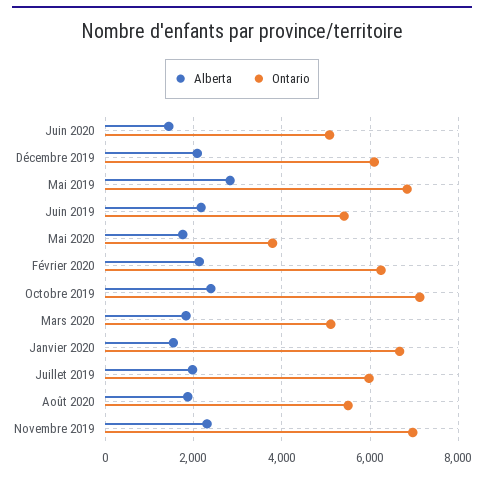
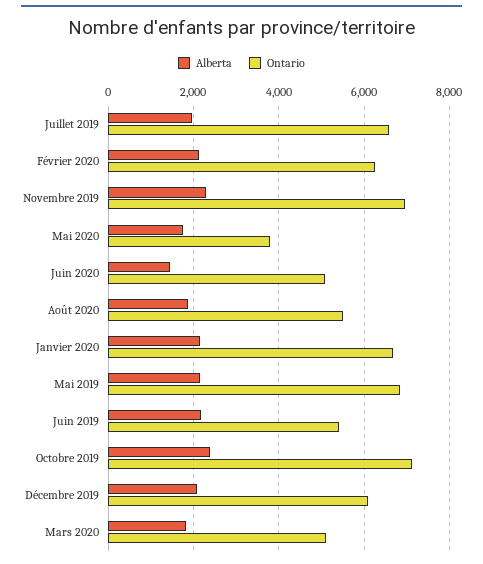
Alberta, Mai 2019: 2800 -> 2200
Alberta, Janvier 2020: 1600 -> 2200
Ontario, Juillet 2019: 6000 -> 6600

